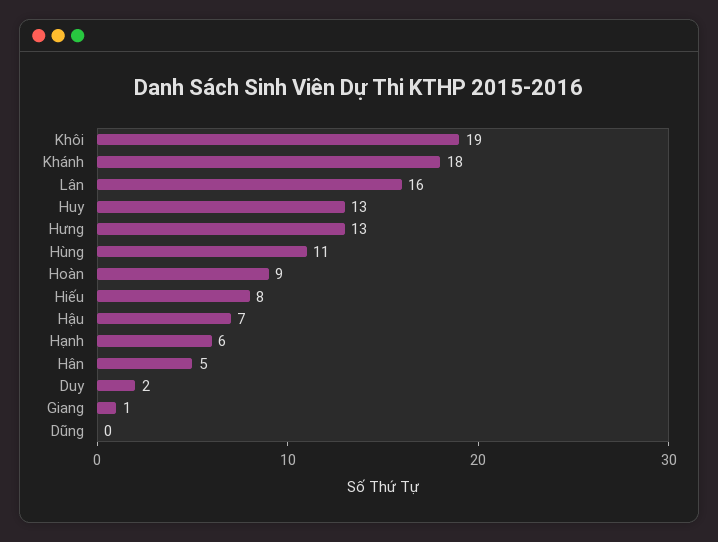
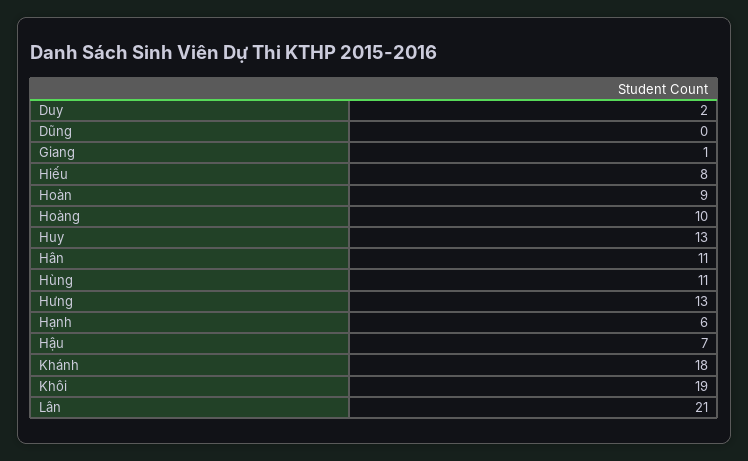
Lân: 16 -> 21
Hân: 5 -> 11
Hoàng: none -> 10

